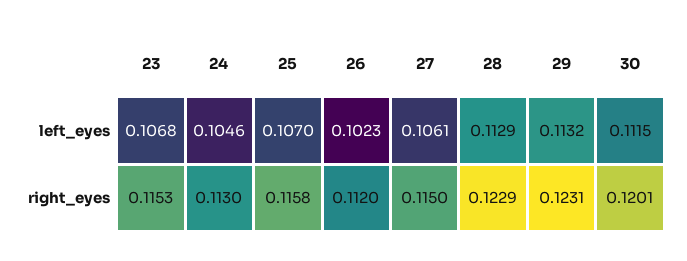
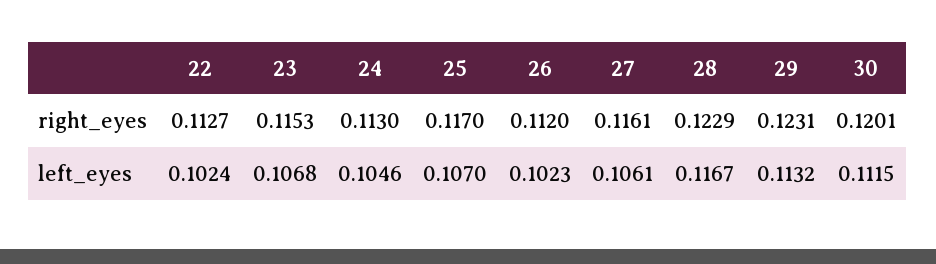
28, left_eyes: 0.1129 -> 0.1167
25, right_eyes: 0.1158 -> 0.117
27, right_eyes: 0.115 -> 0.1161
22, right_eyes: none -> 0.1127
22, left_eyes: none -> 0.1024

